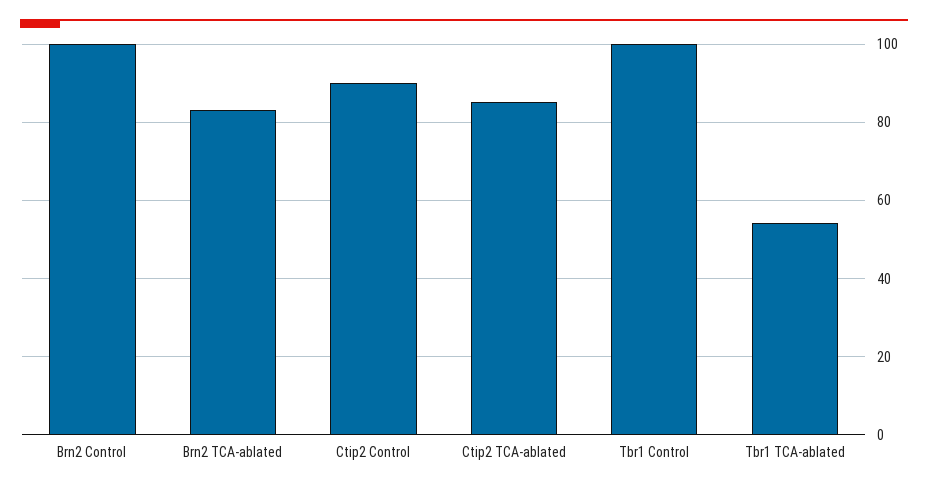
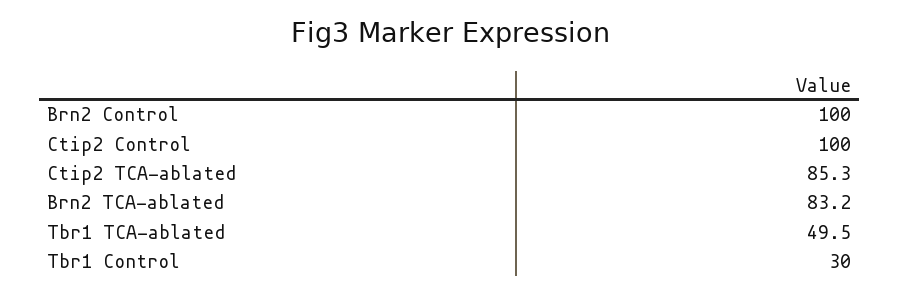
Ctip2 Control: 90 -> 100
Tbr1 Control: 100 -> 30
Tbr1 TCA-ablated: 54 -> 49.5

